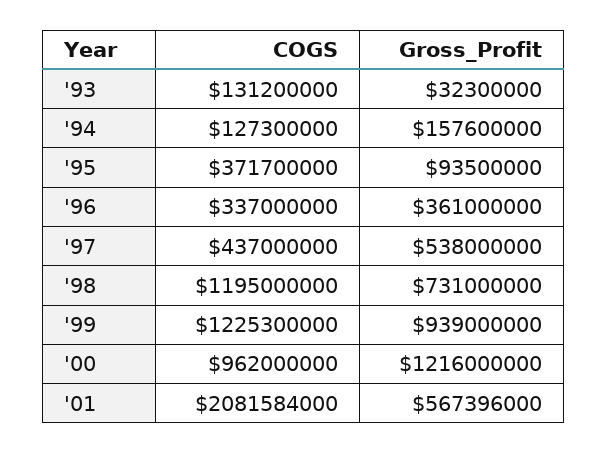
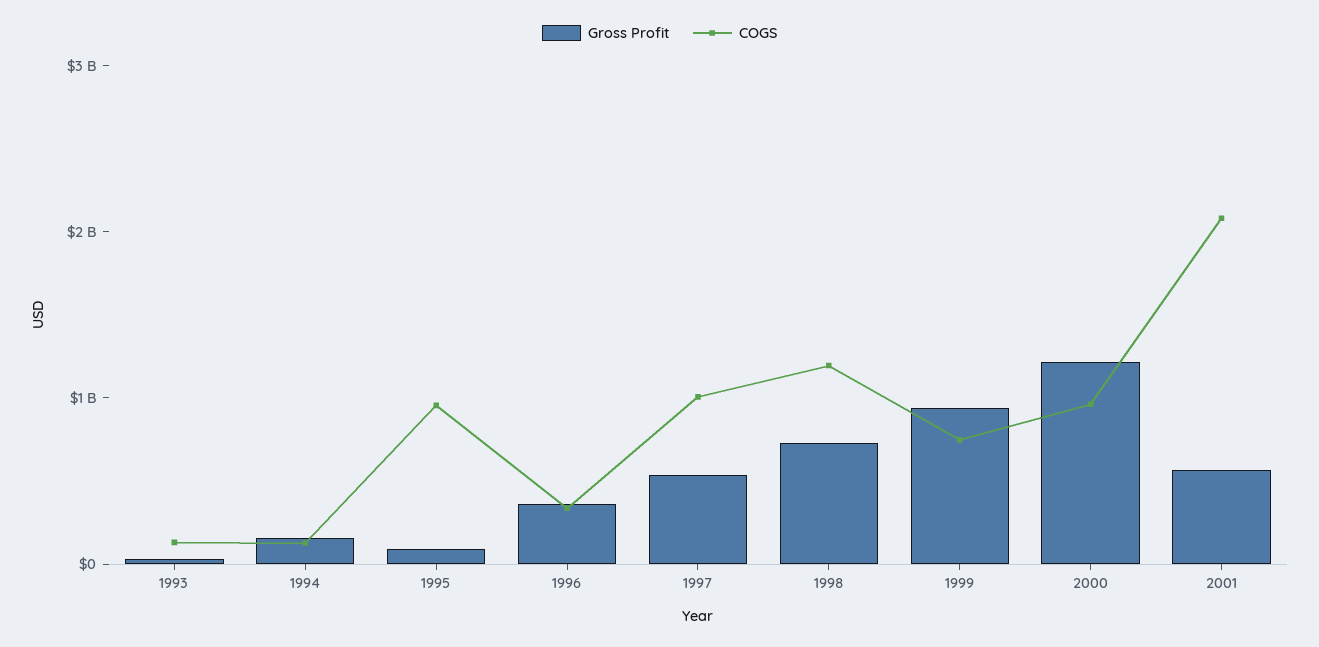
COGS, '95: 371700000 -> 1000000000
COGS, '97: 437000000 -> 1000000000
COGS, '99: 1225300000 -> 800000000

